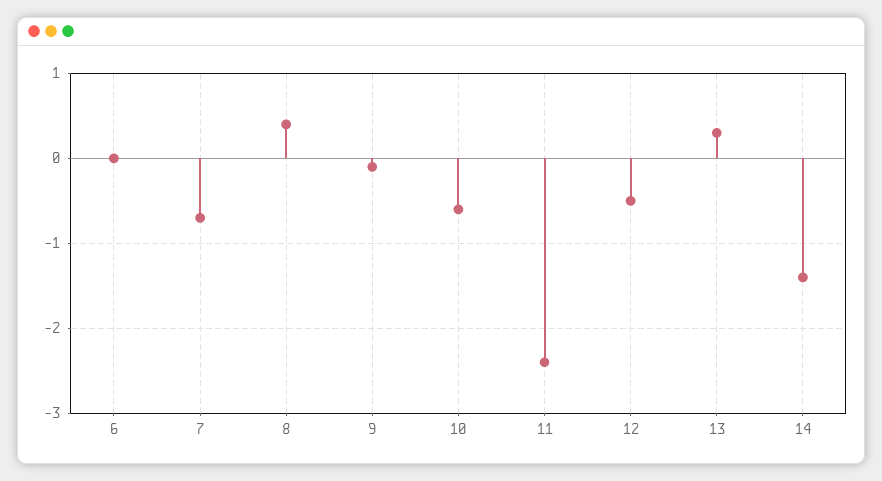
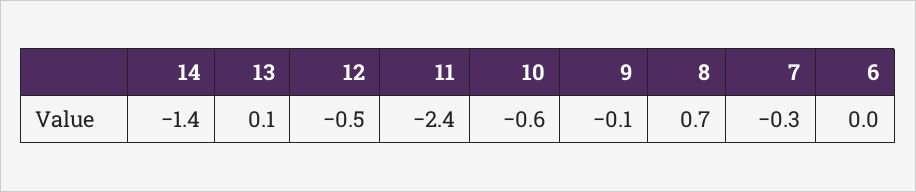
7: -0.7 -> -0.3
8: 0.4 -> 0.7
13: 0.3 -> 0.1

